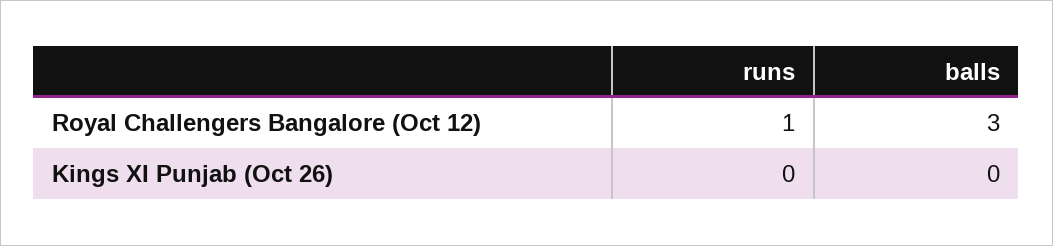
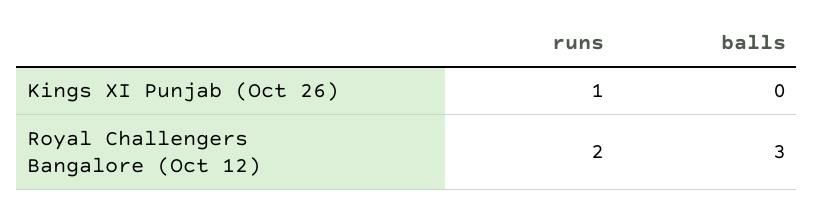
runs, Royal Challengers Bangalore (Oct 12): 1 -> 2
runs, Kings XI Punjab (Oct 26): 0 -> 1

